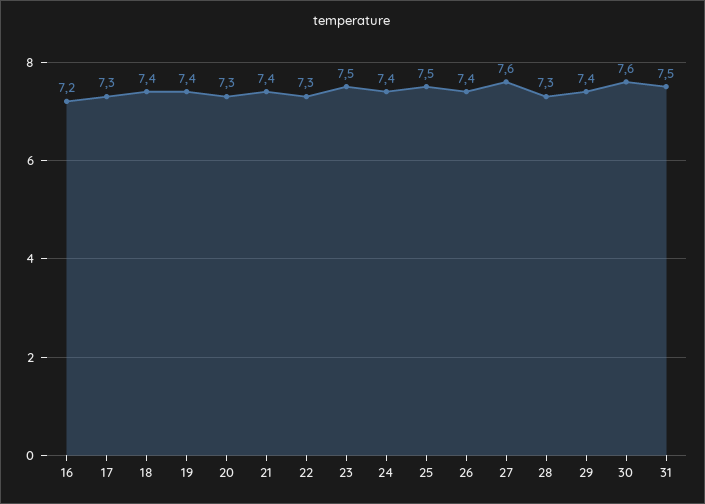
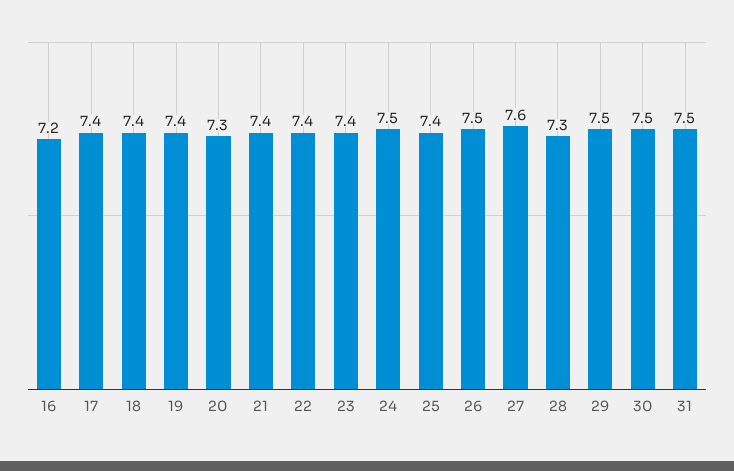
17: 7.3 -> 7.4
22: 7.3 -> 7.4
23: 7.5 -> 7.4
24: 7.4 -> 7.5
25: 7.5 -> 7.4
26: 7.4 -> 7.5
29: 7.4 -> 7.5
30: 7.6 -> 7.5

